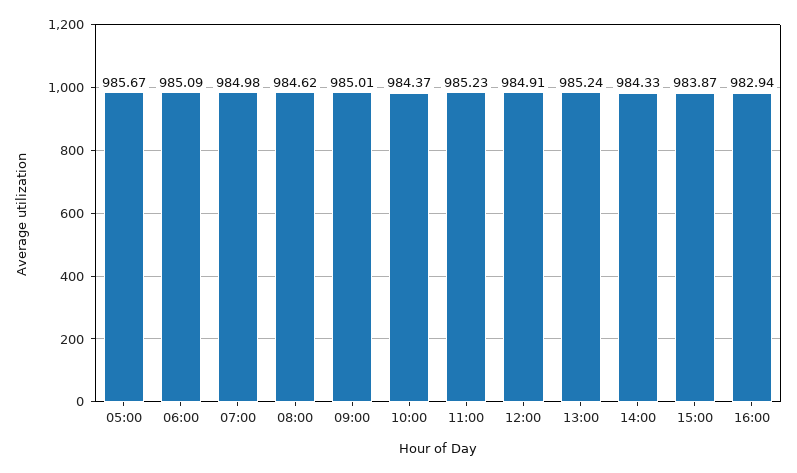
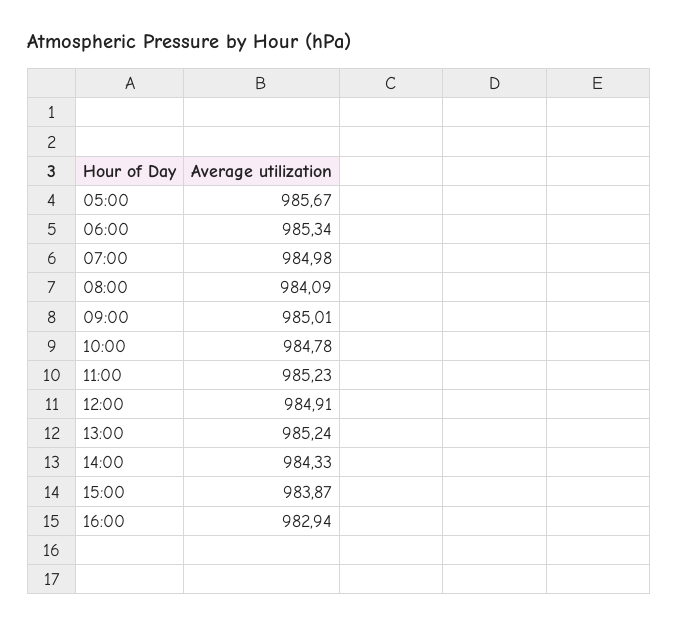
06:00: 985.09 -> 985.34
08:00: 984.62 -> 984.09
10:00: 984.37 -> 984.78

